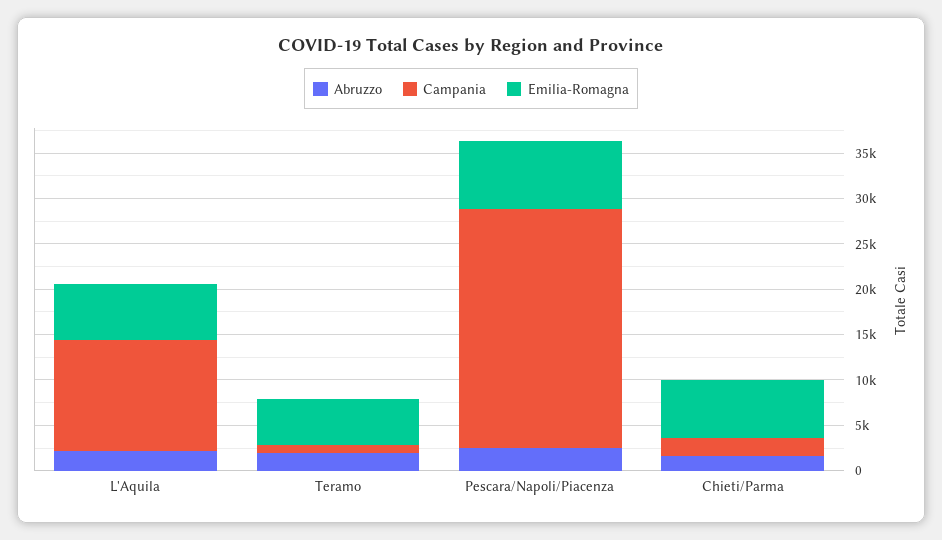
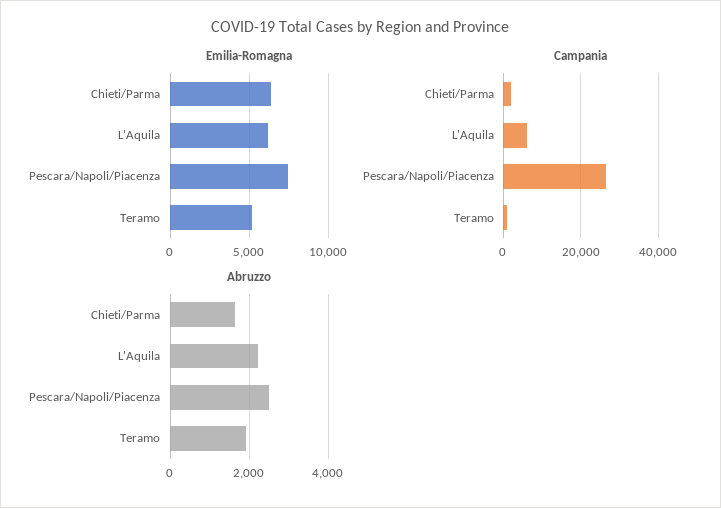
Campania, L'Aquila: 12000 -> 6000

